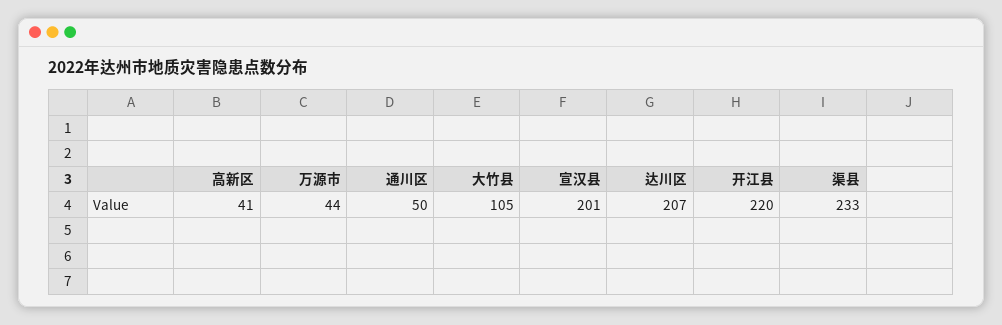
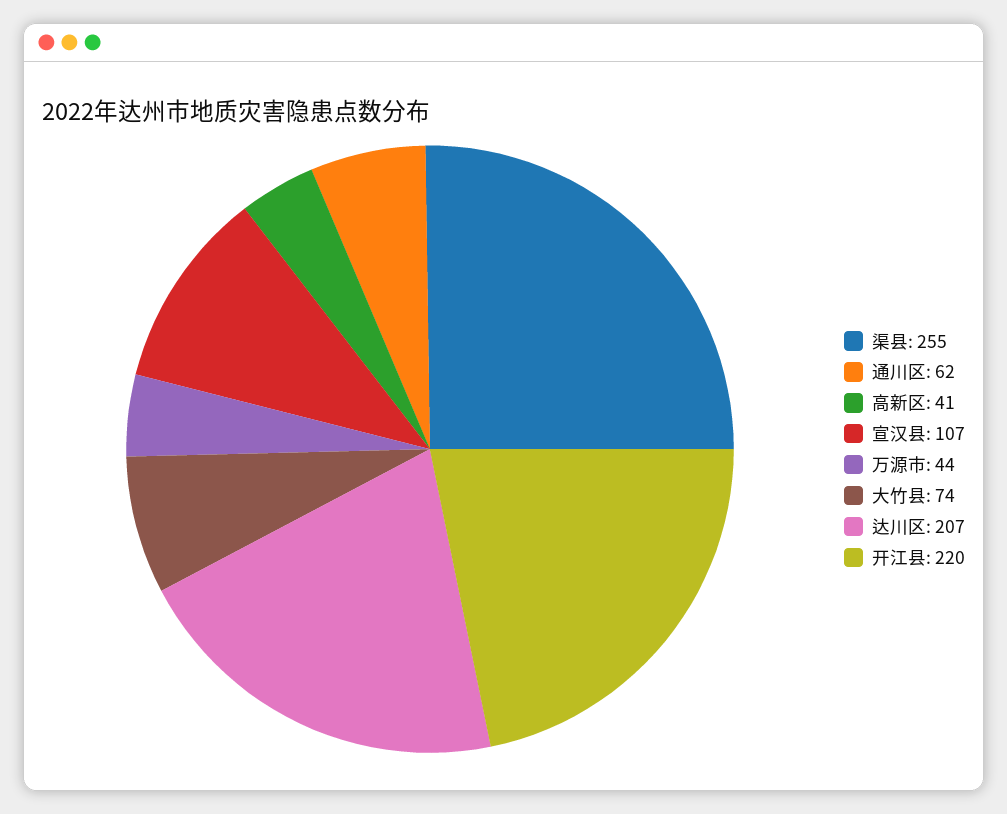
通川区: 50 -> 62
大竹县: 105 -> 74
宣汉县: 201 -> 107
渠县: 233 -> 255

